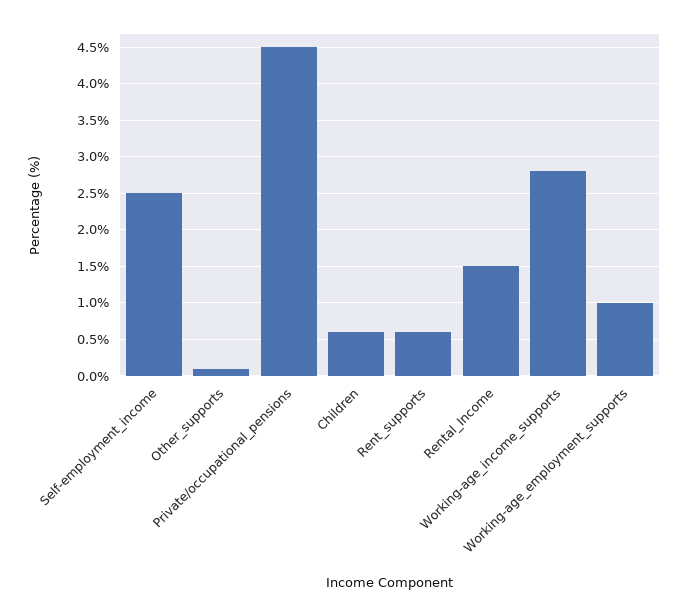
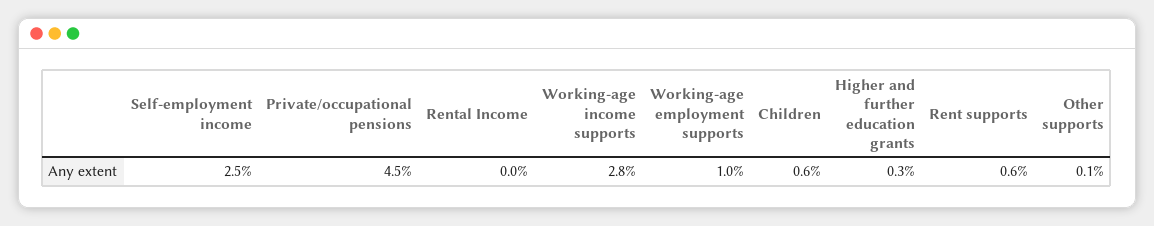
Rental_Income: 1.5 -> 0
Higher and further education grants: none -> 0.3

